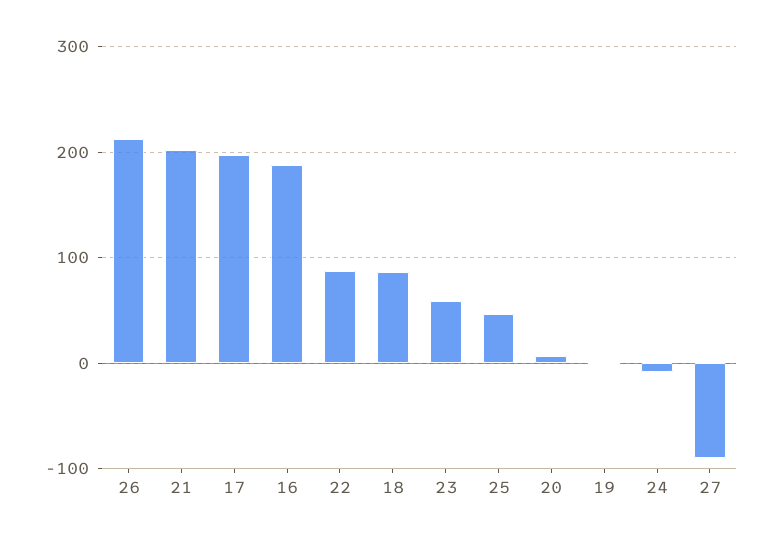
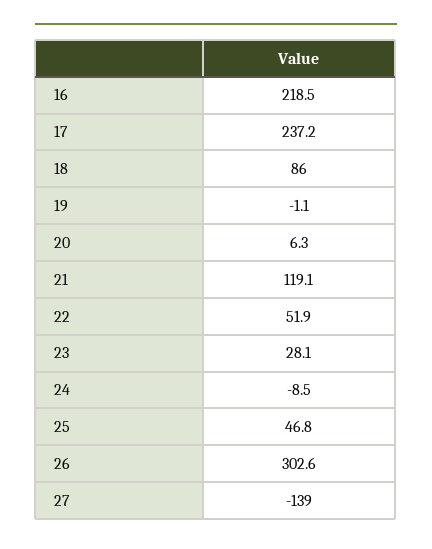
26: 210 -> 302.6
21: 200 -> 119.1
17: 200 -> 237.2
16: 190 -> 218.5
22: 90 -> 51.9
23: 60 -> 28.1
27: -90 -> -139

